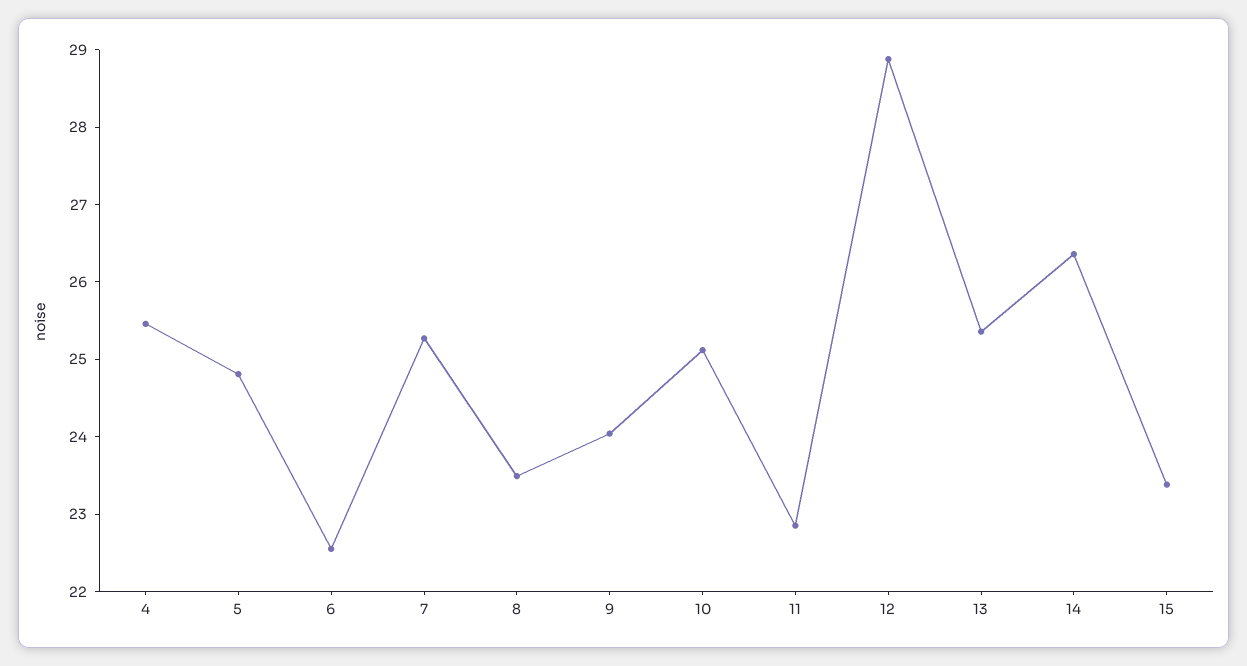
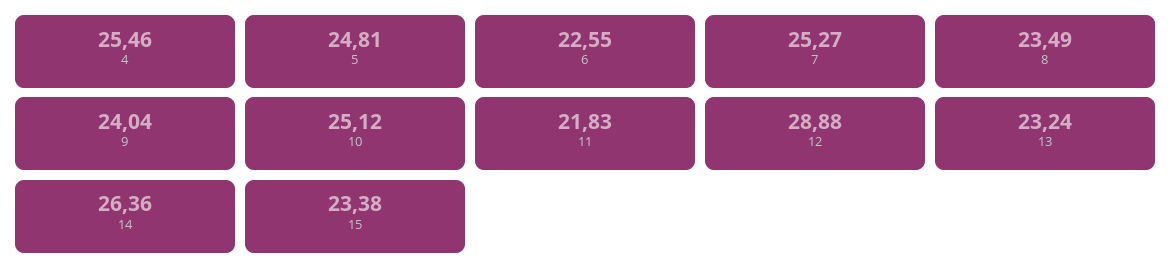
11: 22.8 -> 21.83
13: 25.4 -> 23.24

